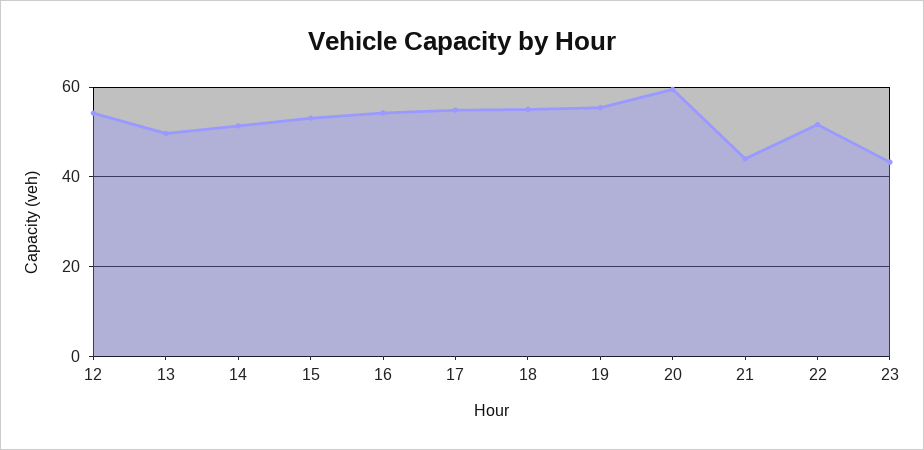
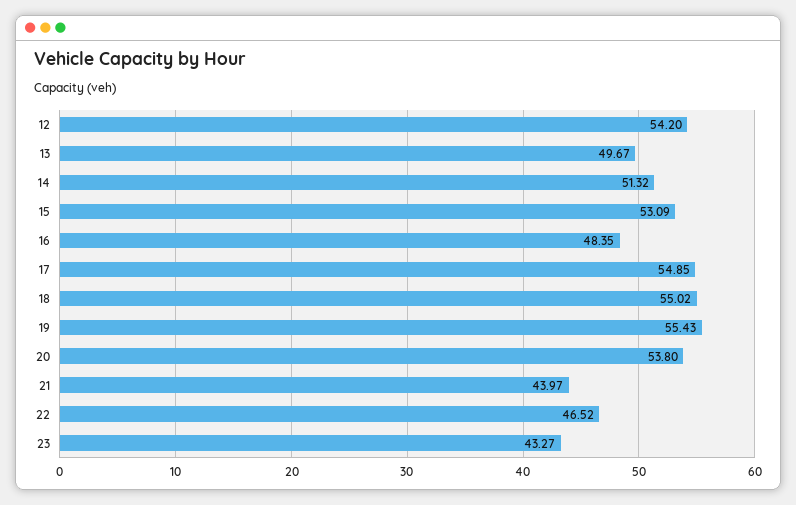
16: 54 -> 48.35
20: 60 -> 53.8
22: 52 -> 46.52

